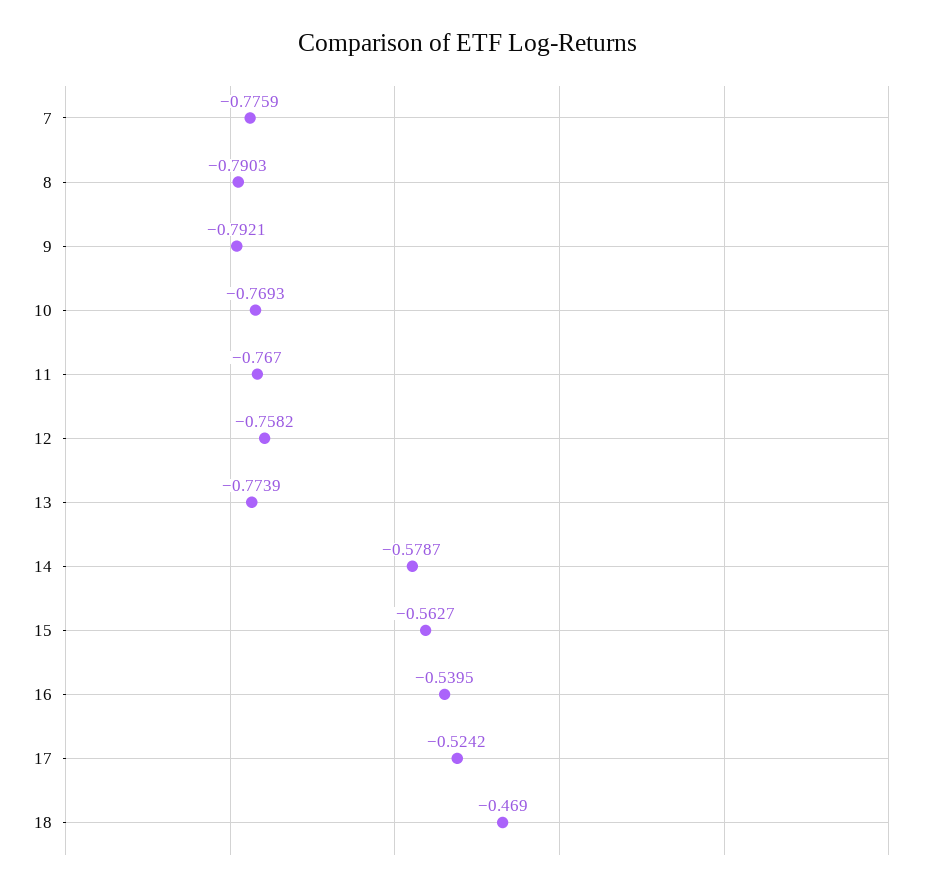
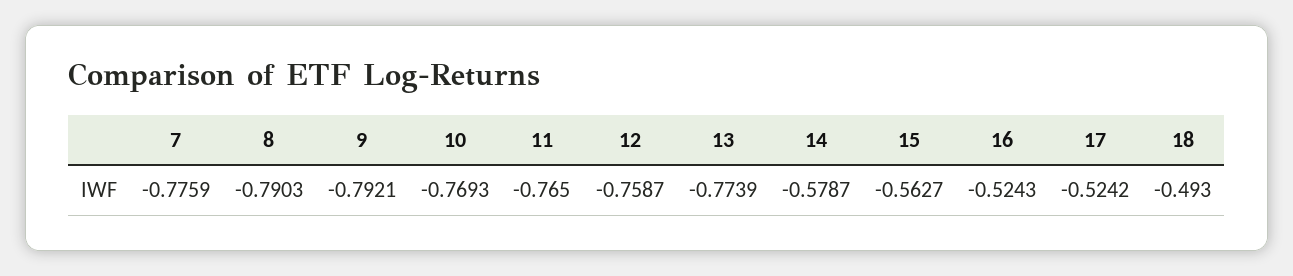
11: -0.767 -> -0.765
12: -0.7582 -> -0.7587
16: -0.5395 -> -0.5243
18: -0.469 -> -0.493

